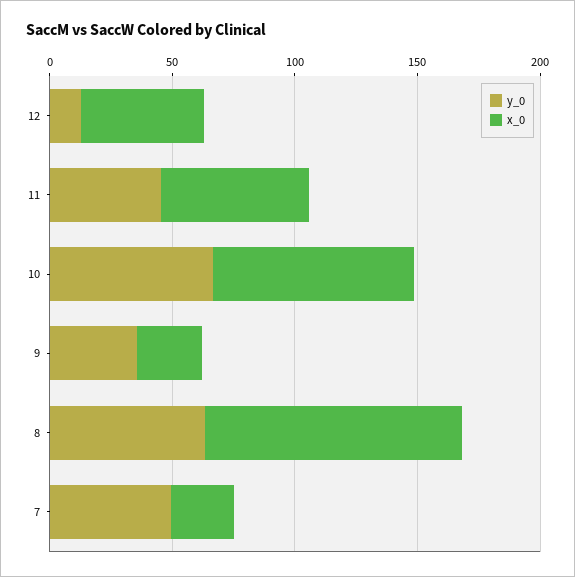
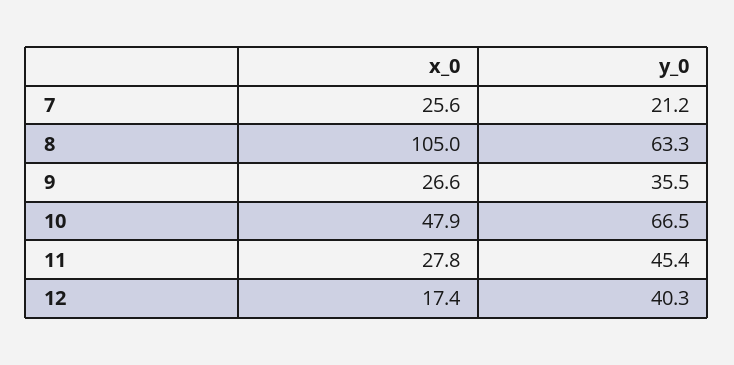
y_0, 12: 10 -> 40.3
x_0, 12: 50 -> 17.4
x_0, 11: 60 -> 27.8
x_0, 10: 80 -> 47.9
y_0, 7: 50 -> 21.2

